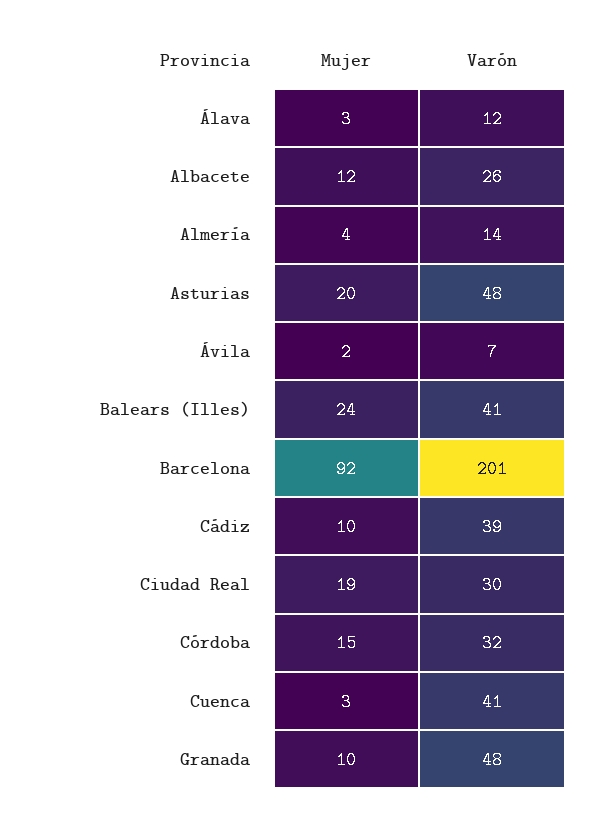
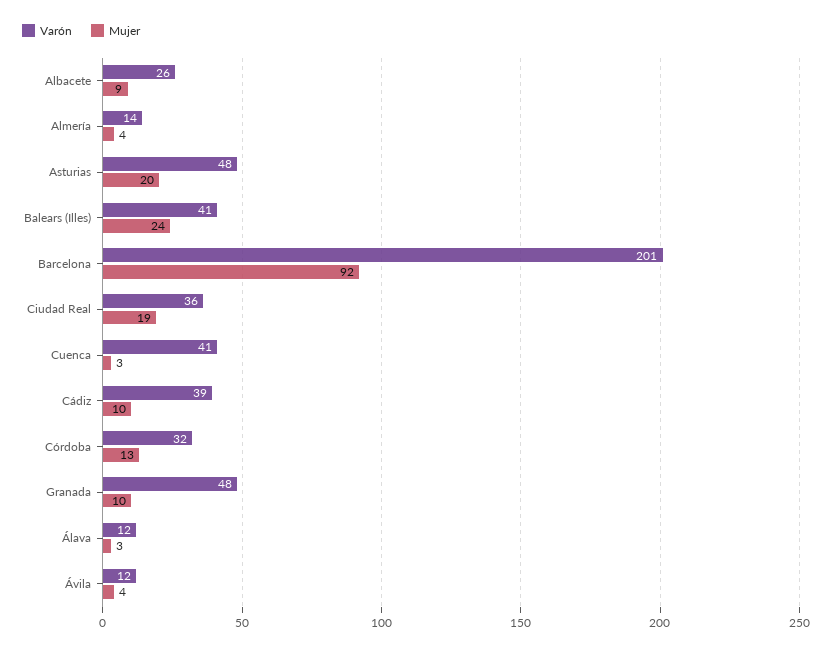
Mujer, Albacete: 12 -> 9
Mujer, Ávila: 2 -> 4
Varón, Ávila: 7 -> 12
Varón, Ciudad Real: 30 -> 36
Mujer, Córdoba: 15 -> 13

